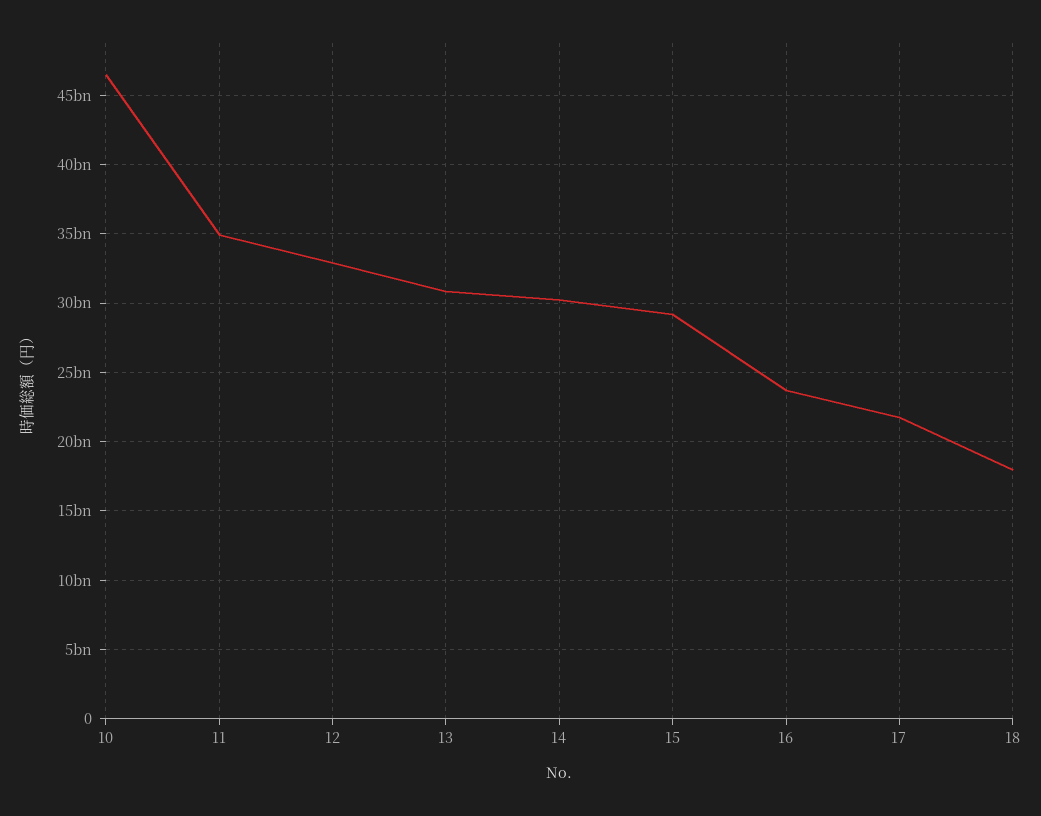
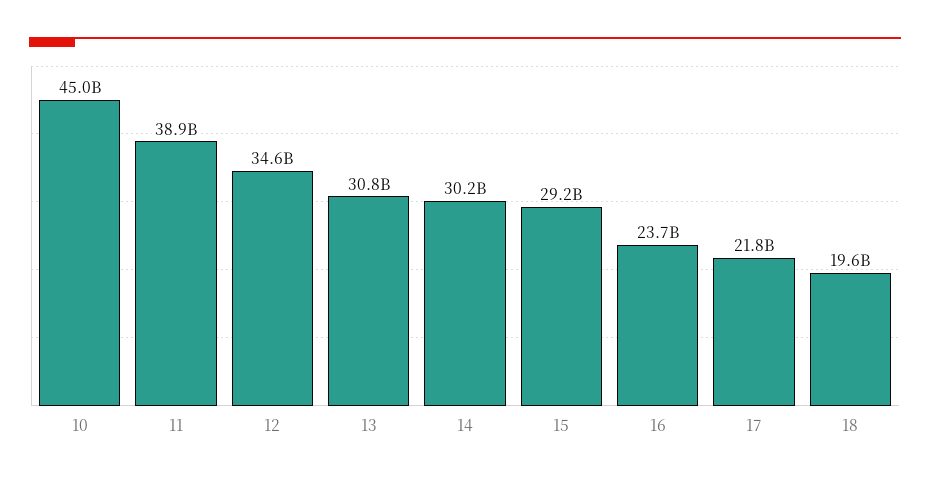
10: 46500000000 -> 45000000000
11: 35000000000 -> 38900000000
12: 33000000000 -> 34600000000
18: 18000000000 -> 19600000000

